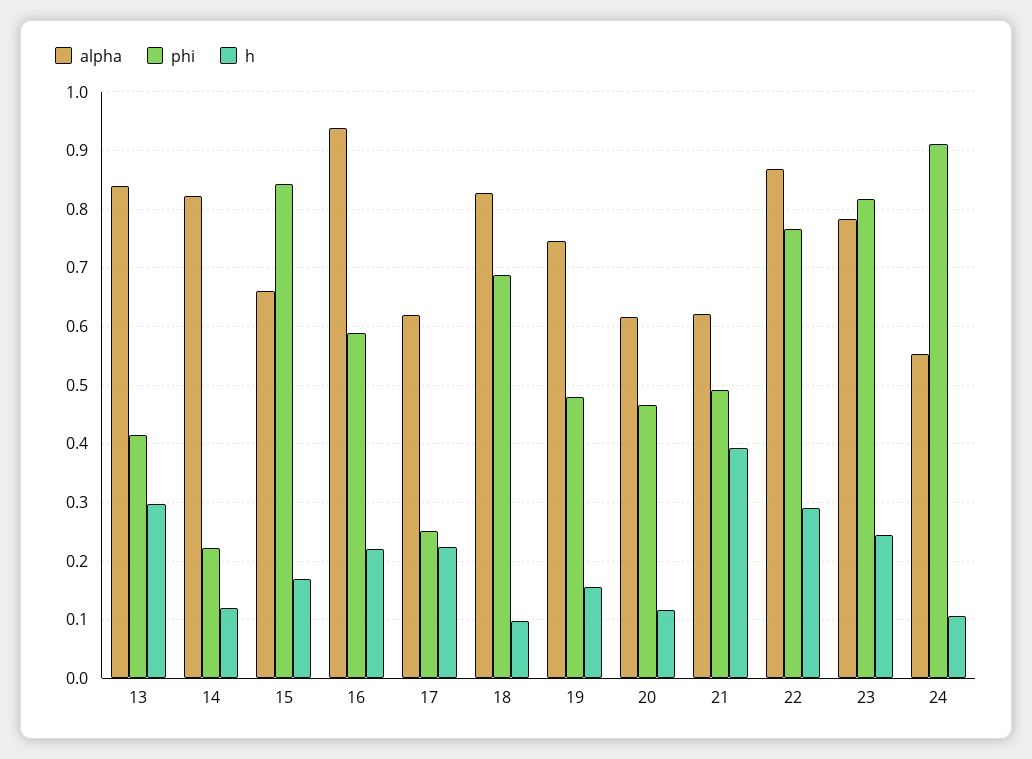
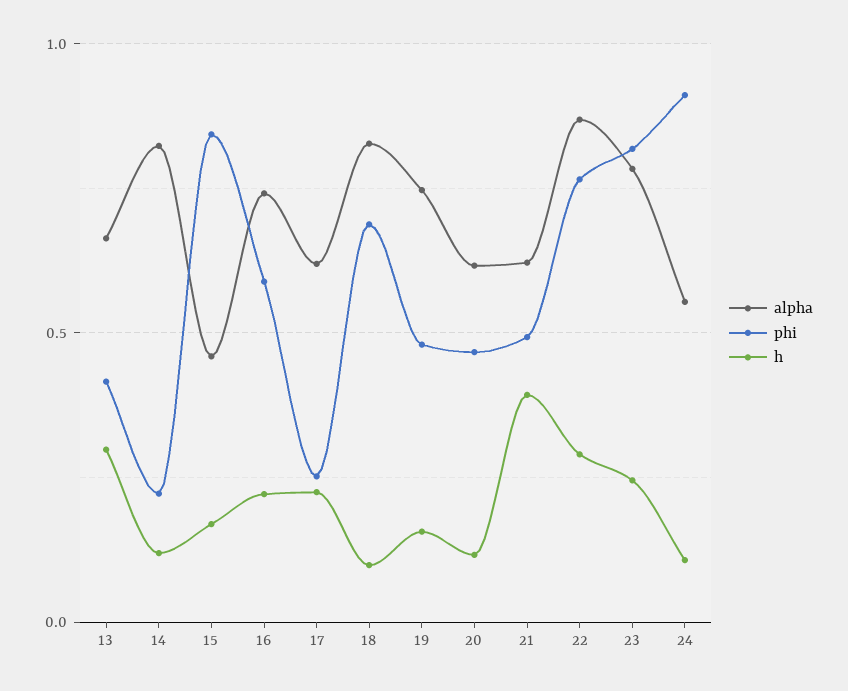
alpha, 13: 0.84 -> 0.65
alpha, 15: 0.66 -> 0.45
alpha, 16: 0.94 -> 0.75

